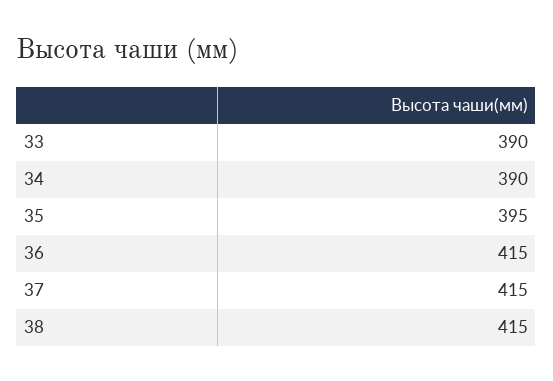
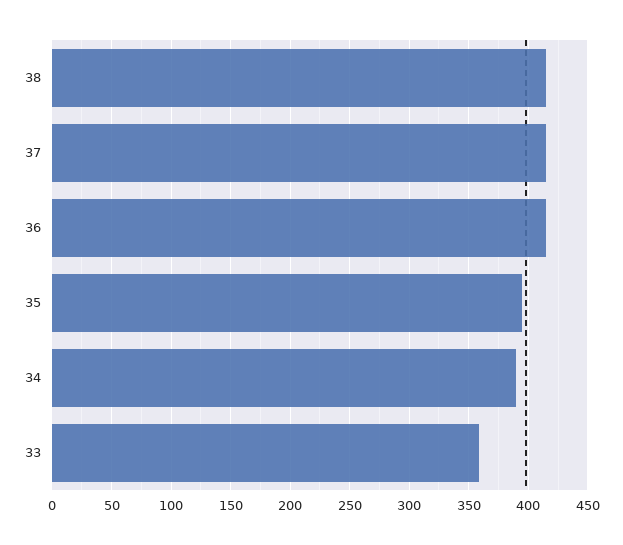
33: 390 -> 360

